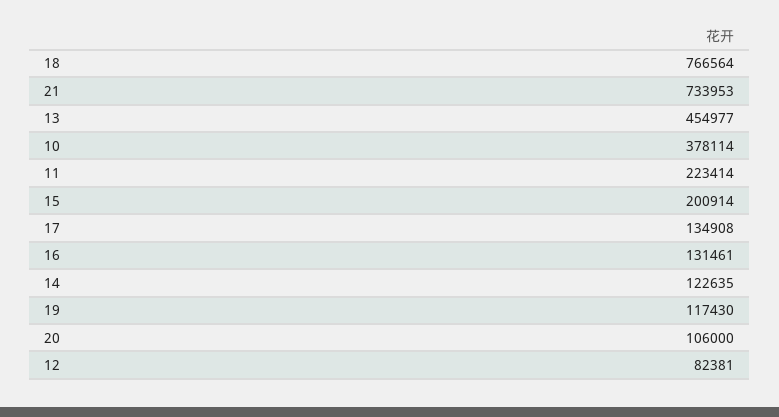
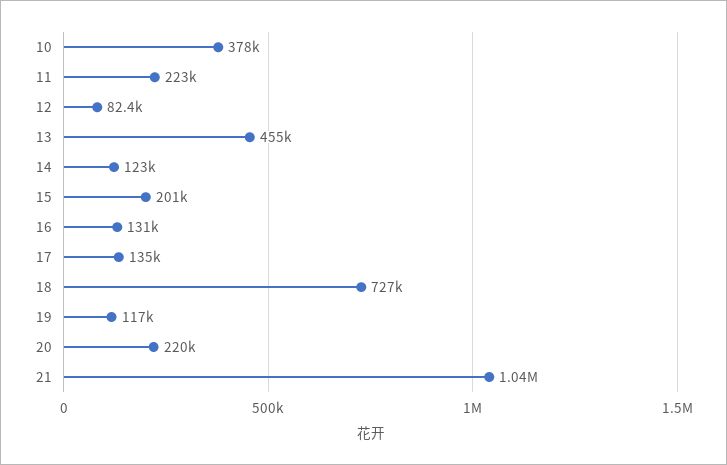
18: 766564 -> 727000
21: 733953 -> 1040000
20: 106000 -> 220000

